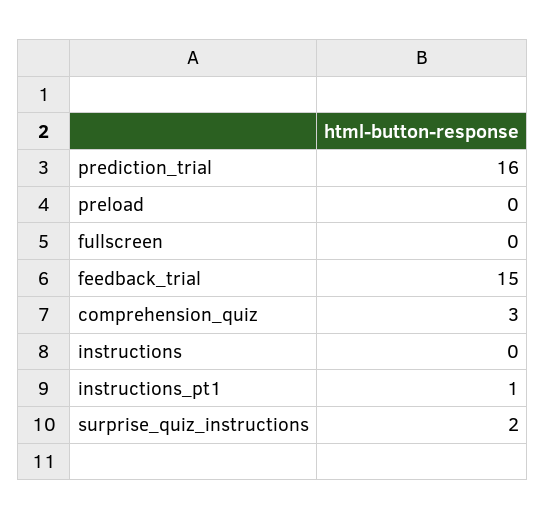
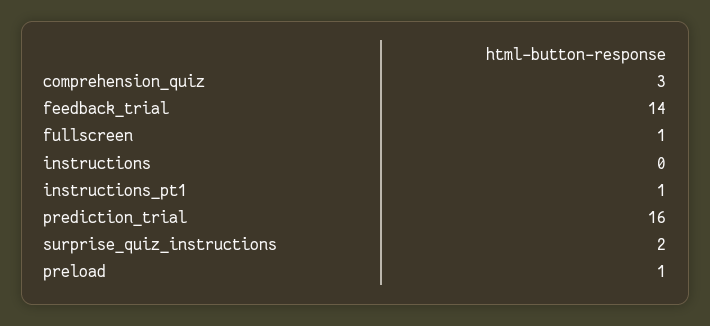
preload: 0 -> 1
fullscreen: 0 -> 1
feedback_trial: 15 -> 14

